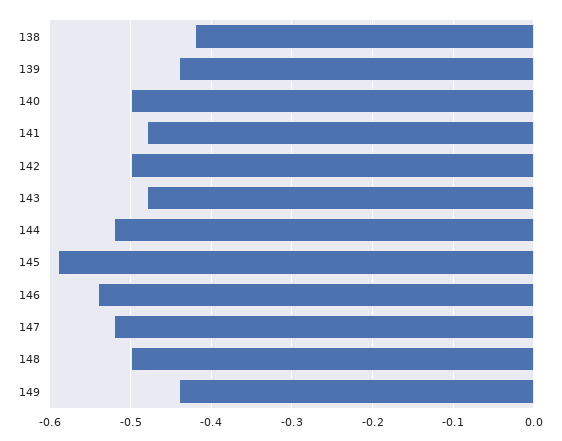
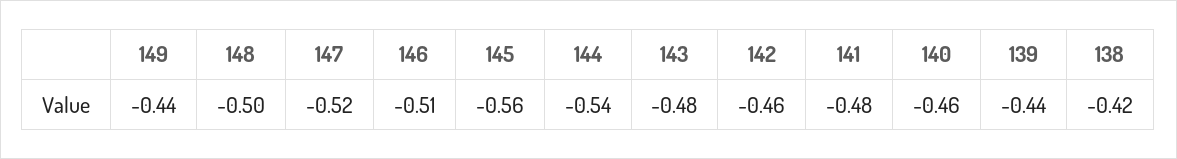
140: -0.5 -> -0.46
142: -0.5 -> -0.46
144: -0.52 -> -0.54
145: -0.59 -> -0.56
146: -0.54 -> -0.51

